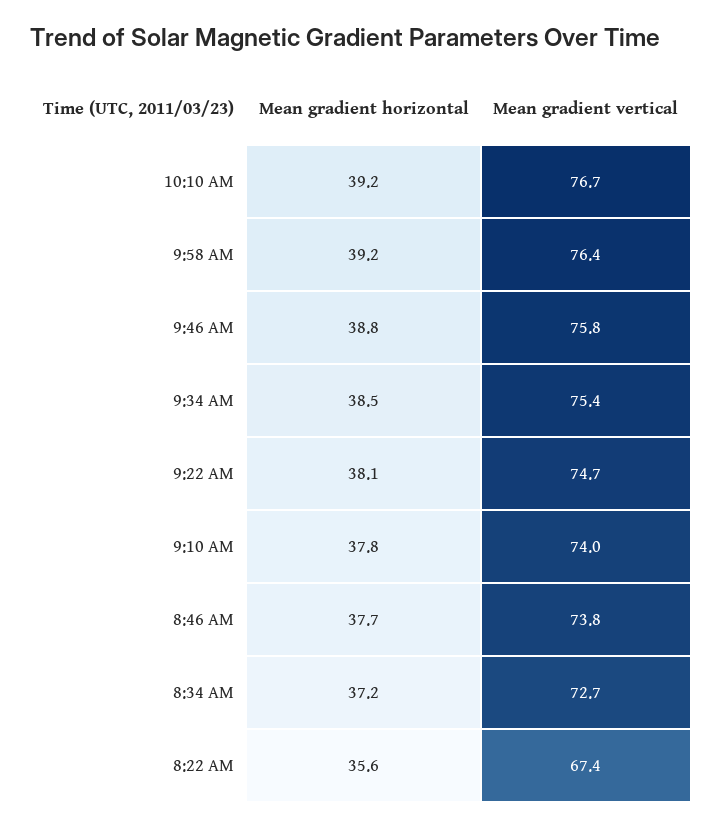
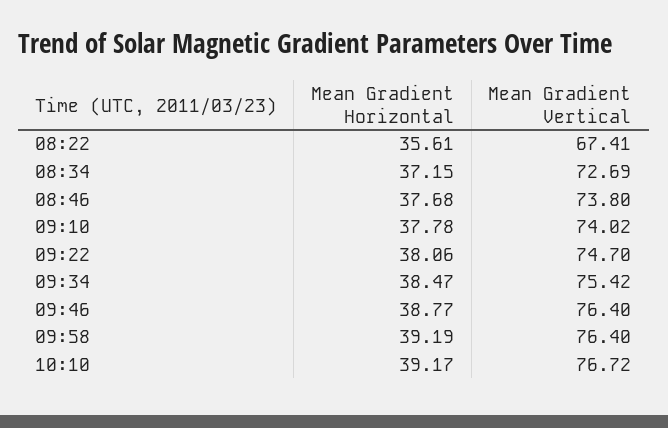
Mean gradient vertical, 9:46 AM: 75.8 -> 76.4

